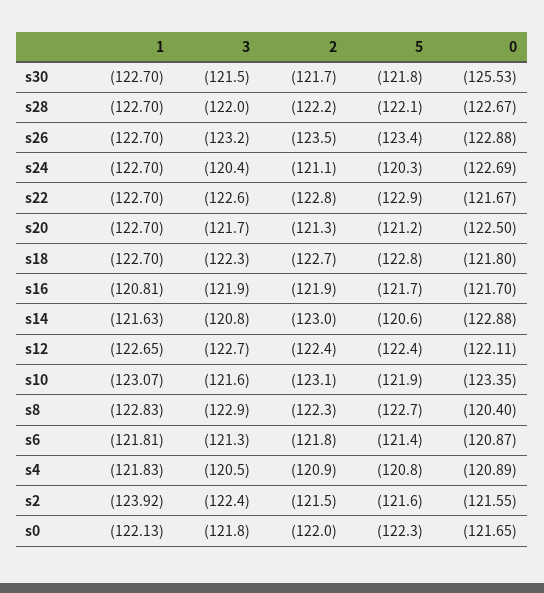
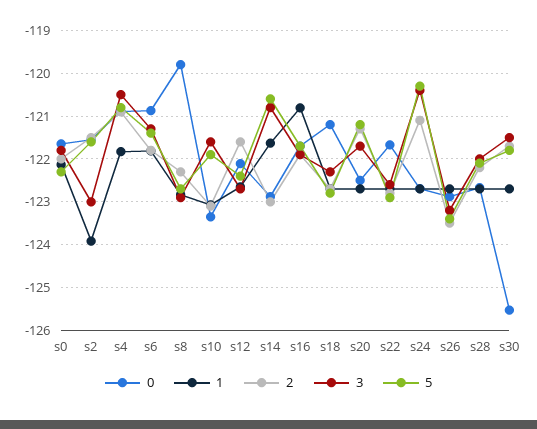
0, s18: -121.8 -> -121.2
2, s12: -122.4 -> -121.6
0, s8: -120.4 -> -119.8
3, s2: -122.4 -> -123

